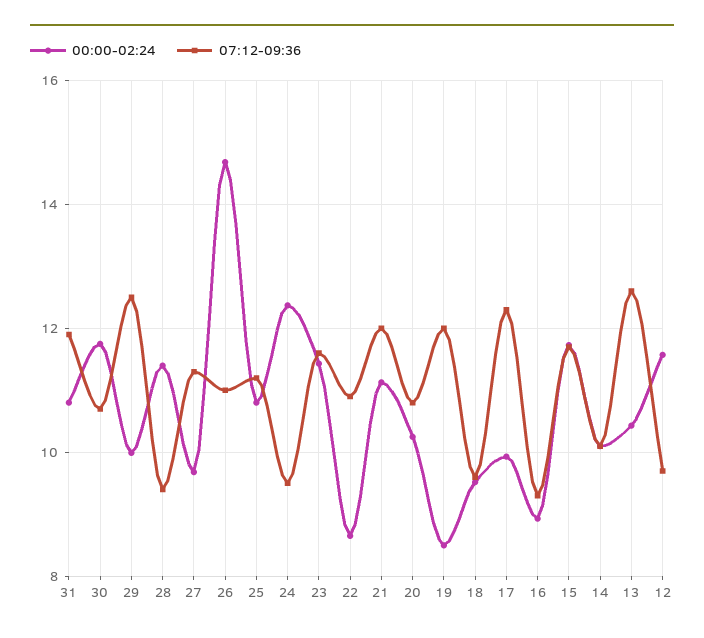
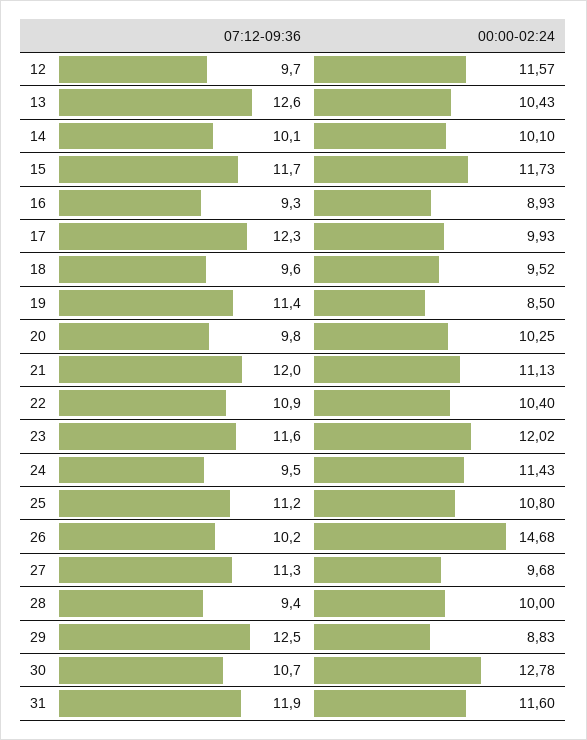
00:00-02:24, 31: 10.8 -> 11.6
00:00-02:24, 30: 11.8 -> 12.78
00:00-02:24, 29: 10 -> 8.83
00:00-02:24, 28: 11.4 -> 10
07:12-09:36, 26: 11 -> 10.2
00:00-02:24, 24: 12.4 -> 11.43
00:00-02:24, 23: 11.4 -> 12.02
00:00-02:24, 22: 8.6 -> 10.4
07:12-09:36, 20: 10.8 -> 9.8
07:12-09:36, 19: 12 -> 11.4

